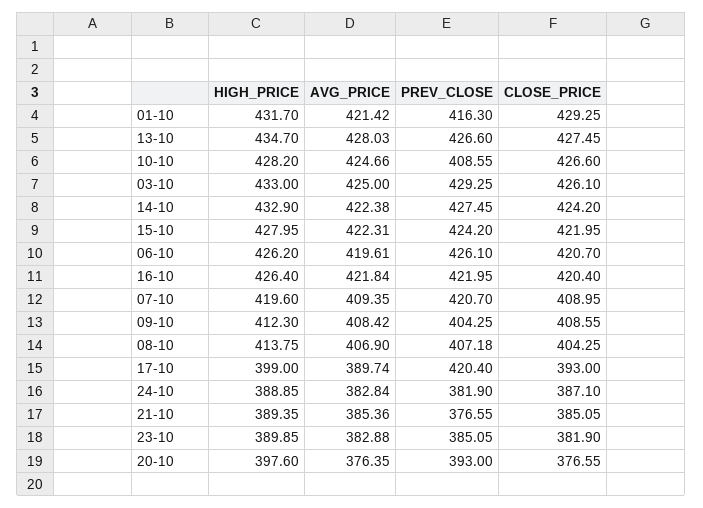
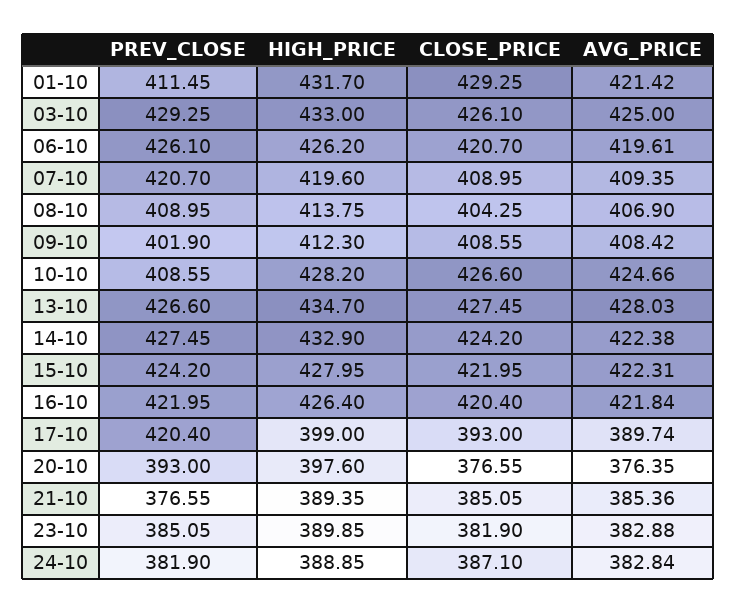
PREV_CLOSE, 01-10: 416.3 -> 411.45
PREV_CLOSE, 09-10: 404.25 -> 401.9
PREV_CLOSE, 08-10: 407.18 -> 408.95

